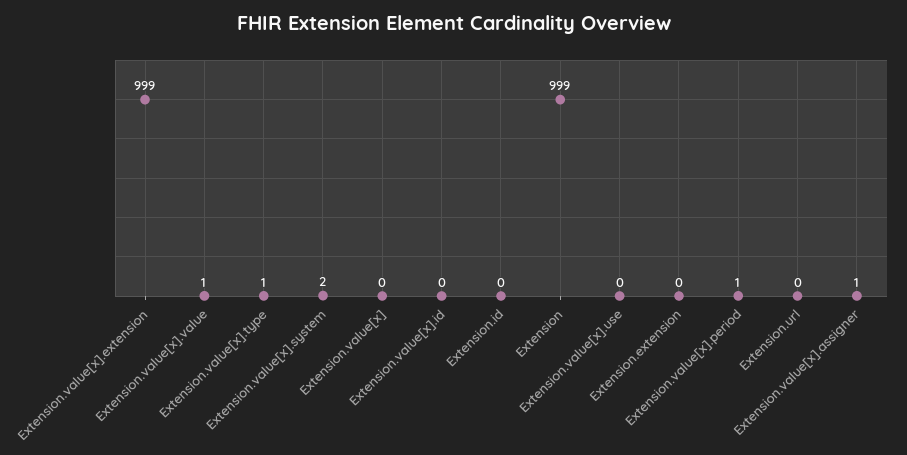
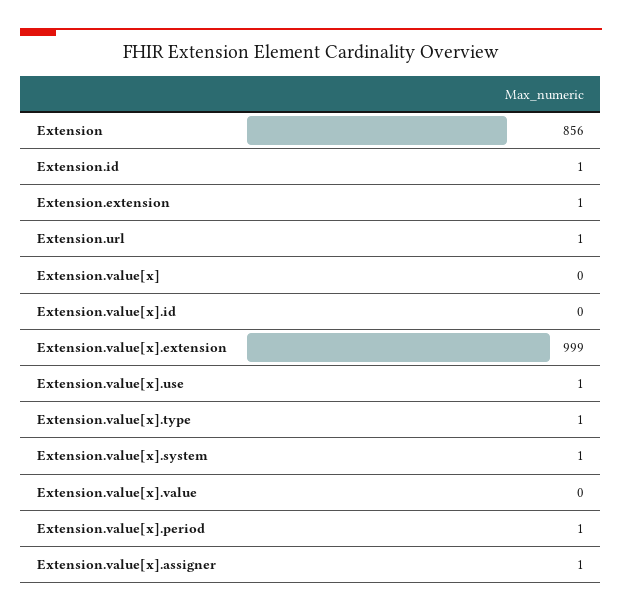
Extension.value[x].value: 1 -> 0
Extension.value[x].system: 2 -> 1
Extension.id: 0 -> 1
Extension: 999 -> 856
Extension.value[x].use: 0 -> 1
Extension.extension: 0 -> 1
Extension.url: 0 -> 1

